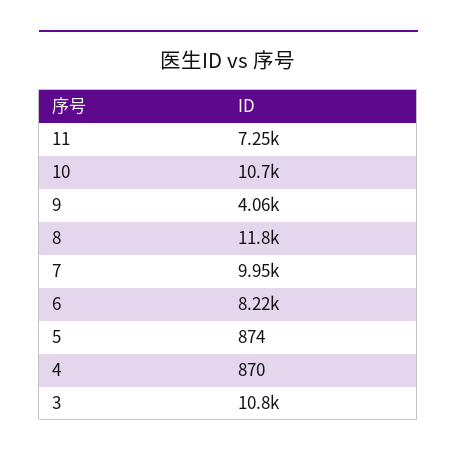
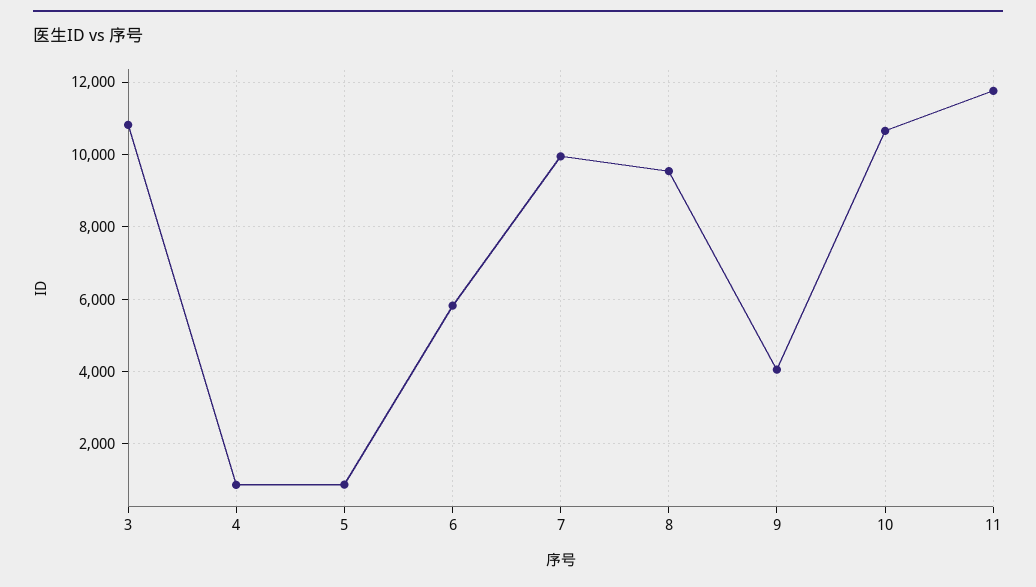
11: 7250 -> 11800
8: 11800 -> 9600
6: 8220 -> 5800

